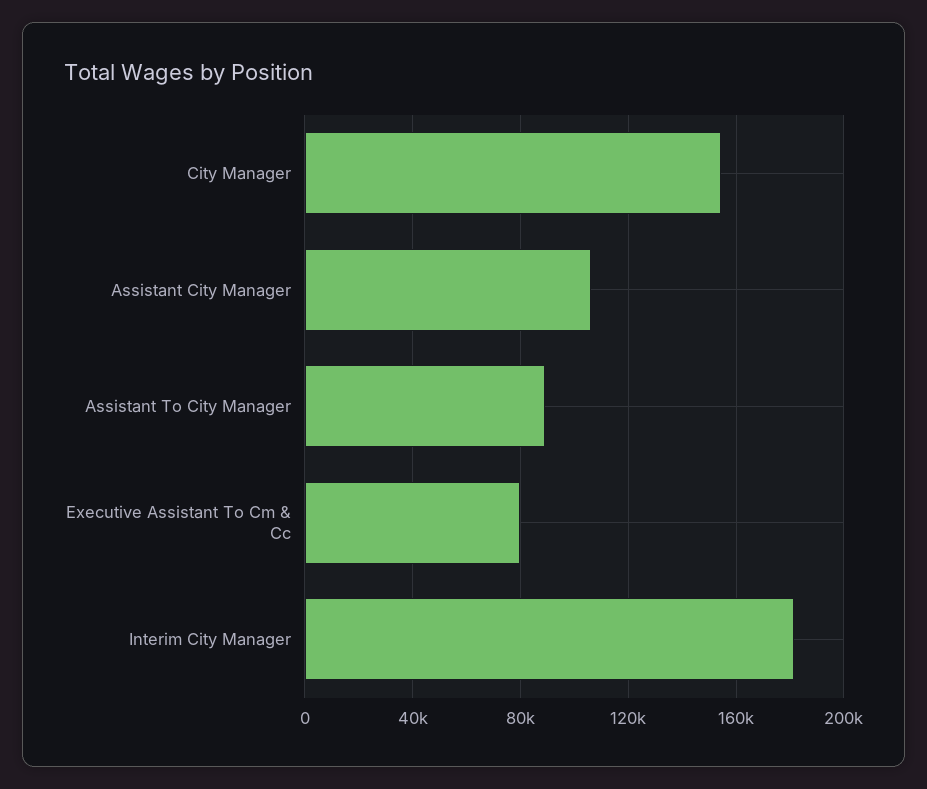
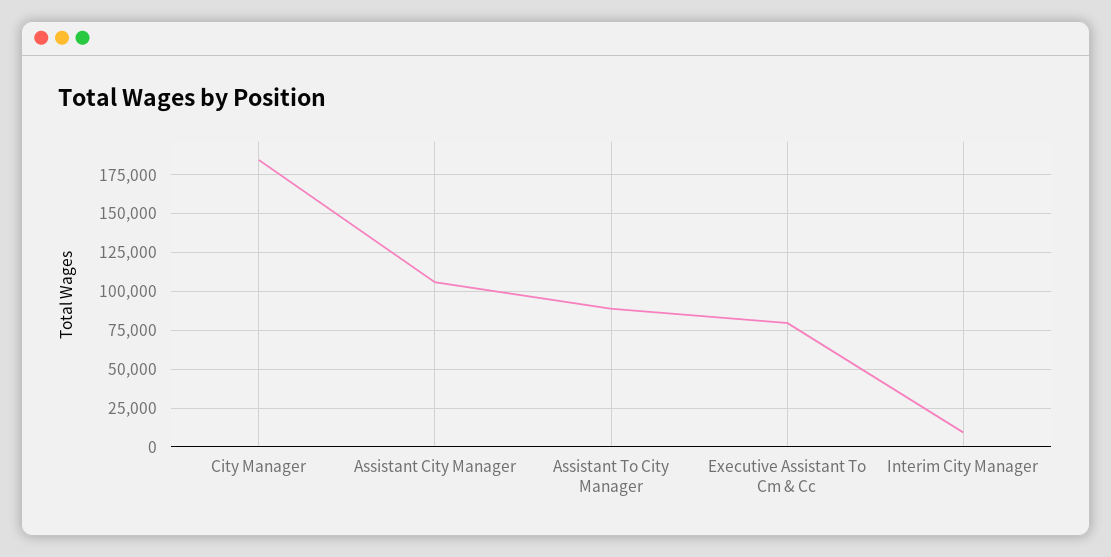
City Manager: 155000 -> 185000
Interim City Manager: 180000 -> 10000

